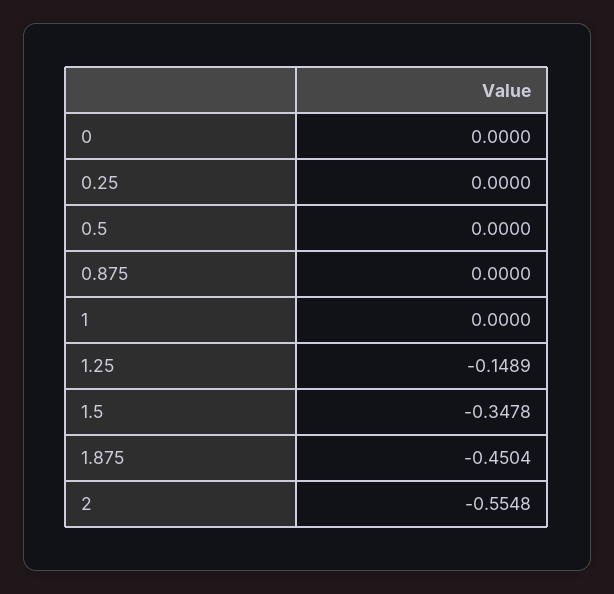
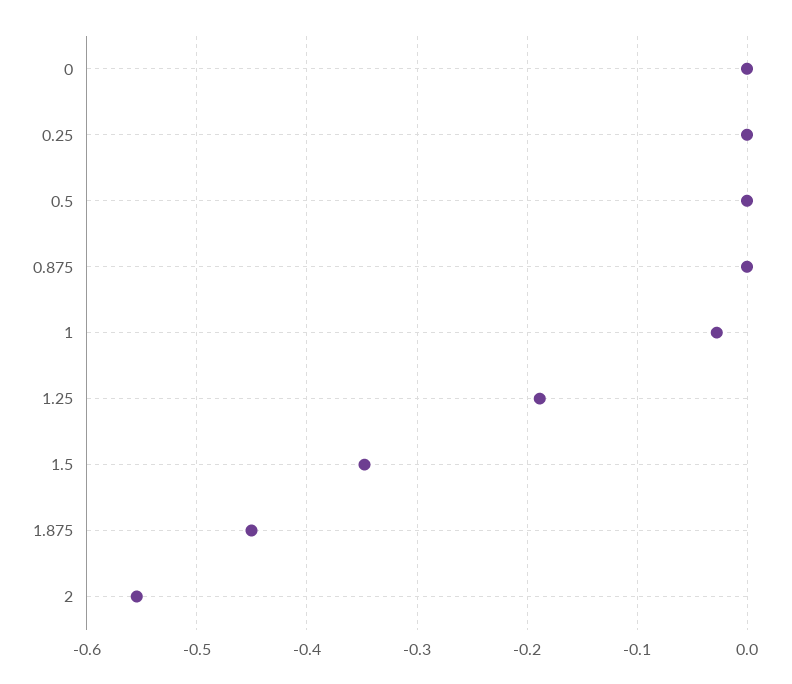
1: 0 -> -0.03
1.25: -0.1489 -> -0.19

